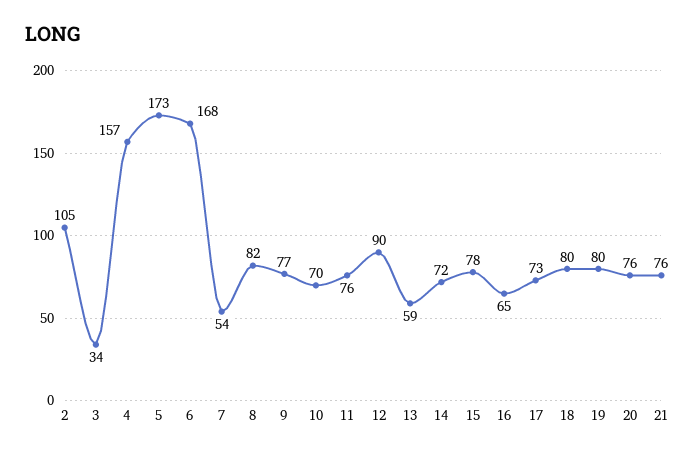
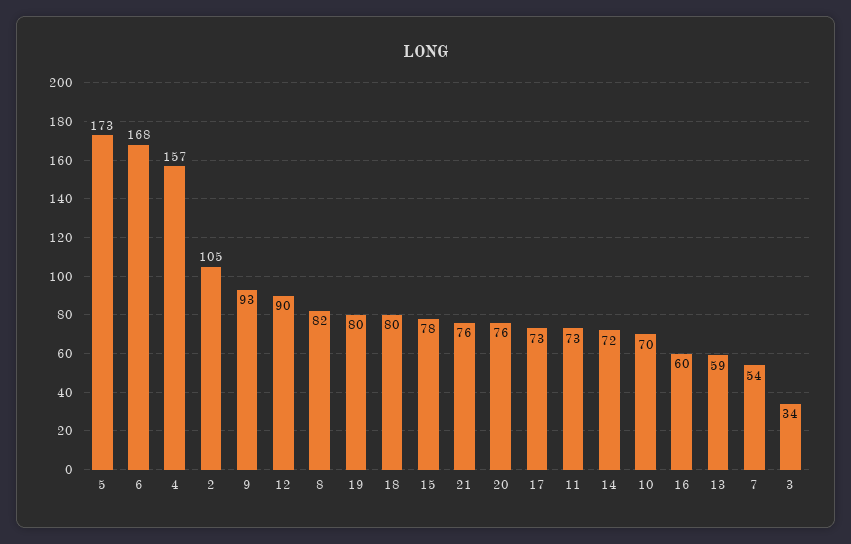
9: 77 -> 93
11: 76 -> 73
16: 65 -> 60

